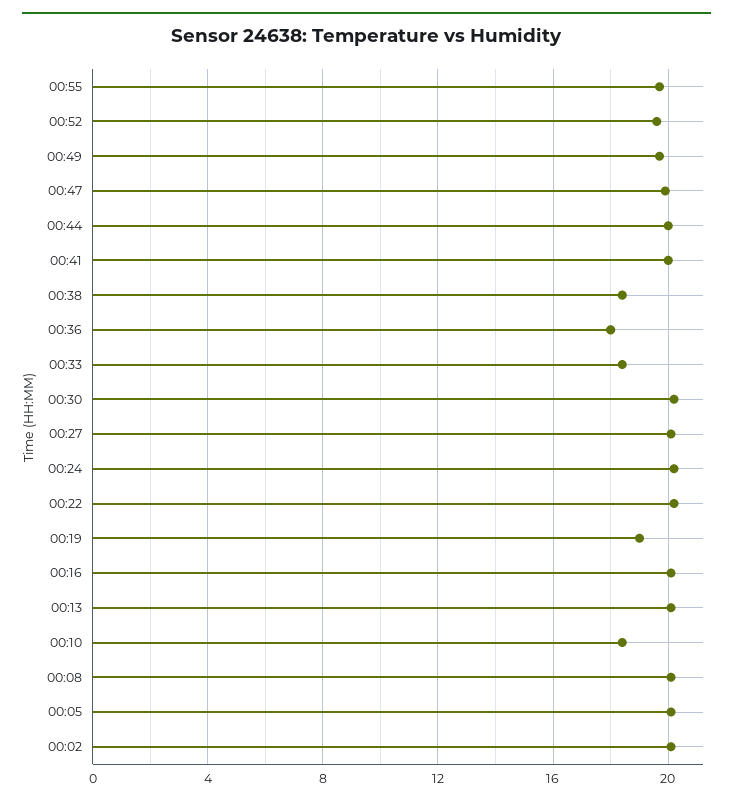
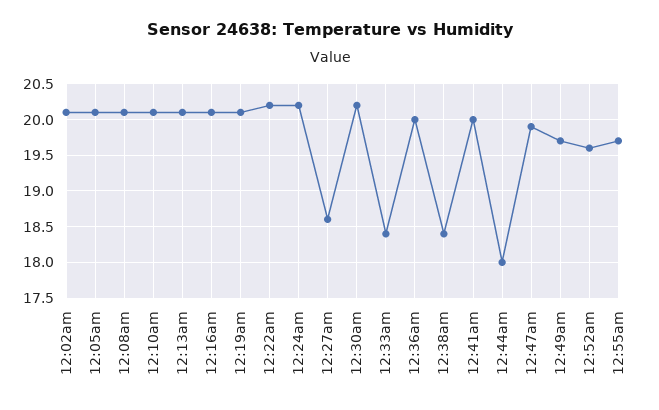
00:44: 20 -> 18
00:36: 18 -> 20
00:27: 20 -> 18.6
00:19: 19 -> 20.1
00:10: 18.5 -> 20.1

